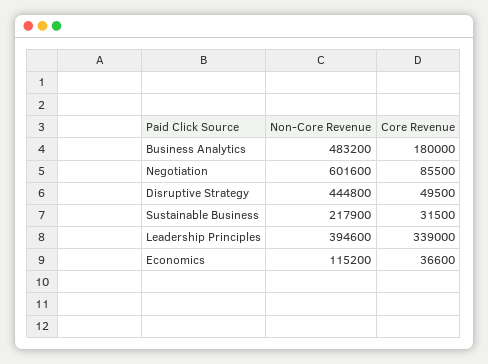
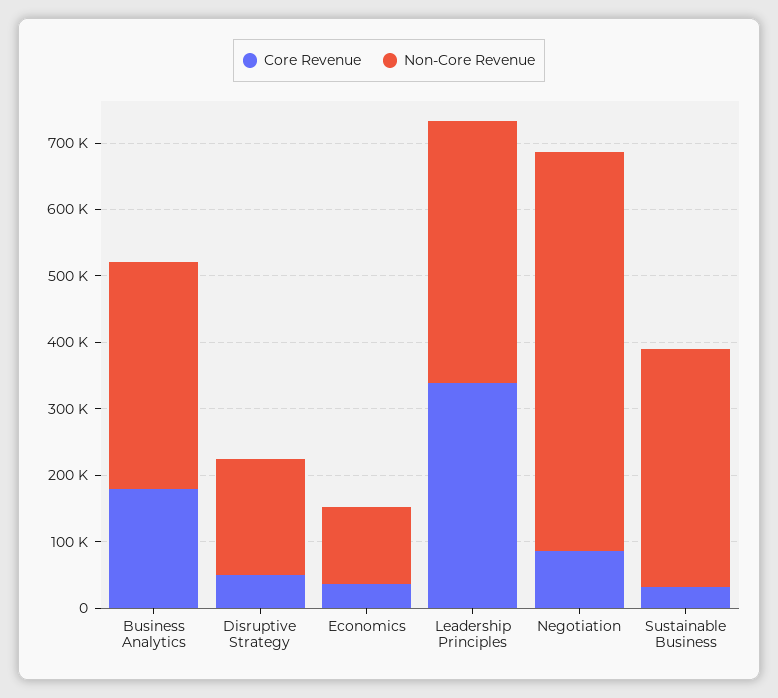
Non-Core Revenue, Business Analytics: 483200 -> 340000
Non-Core Revenue, Disruptive Strategy: 444800 -> 180000
Non-Core Revenue, Sustainable Business: 217900 -> 360000

